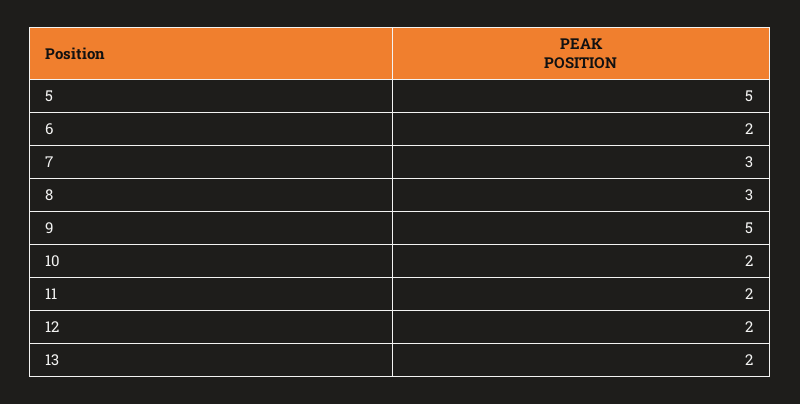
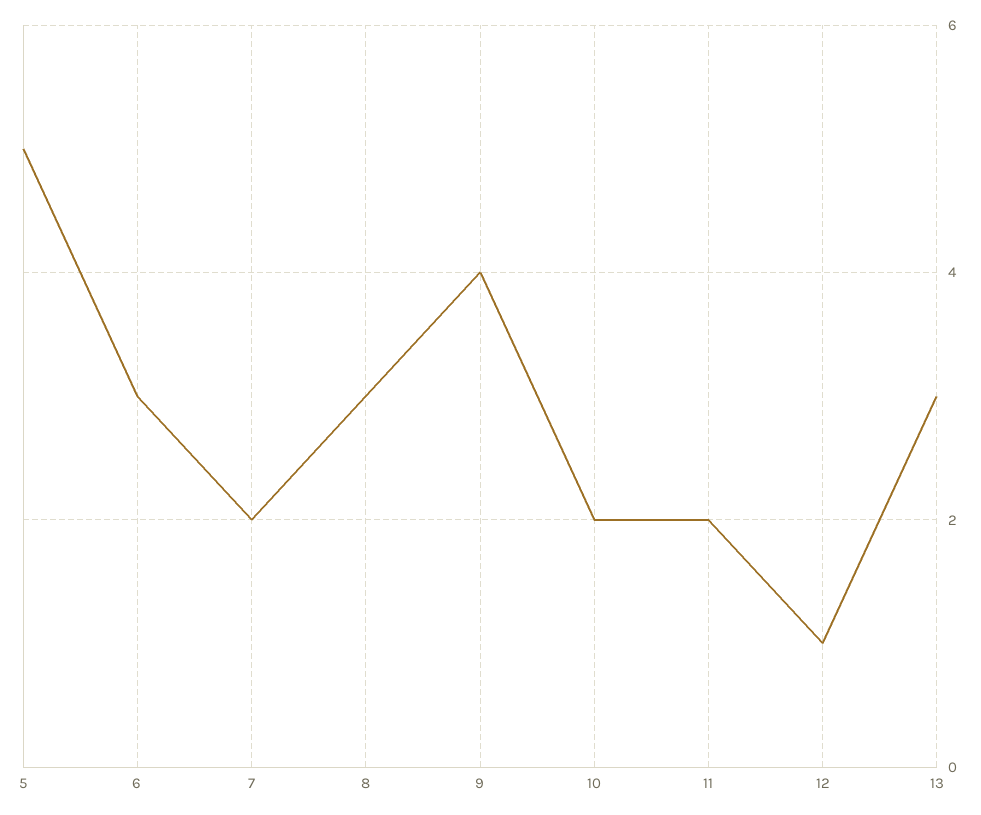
6: 2 -> 3
7: 3 -> 2
9: 5 -> 4
12: 2 -> 1
13: 2 -> 3

